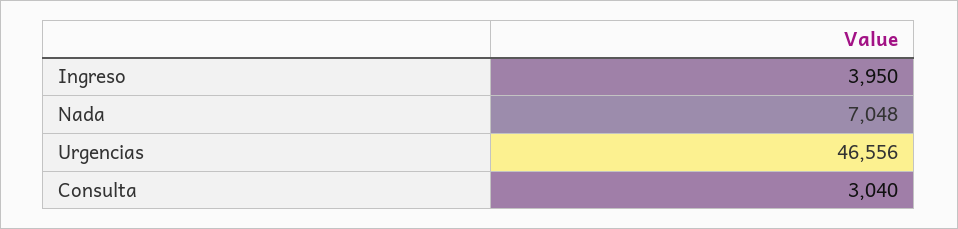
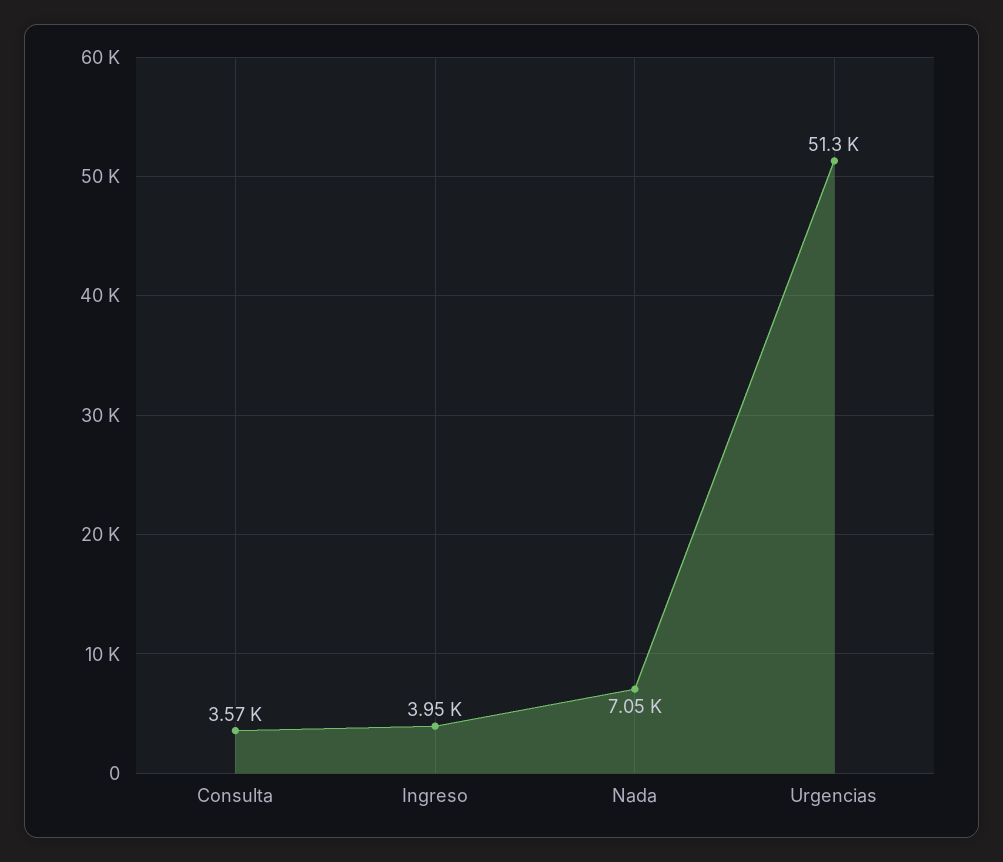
Urgencias: 46556 -> 51300
Consulta: 3040 -> 3570

